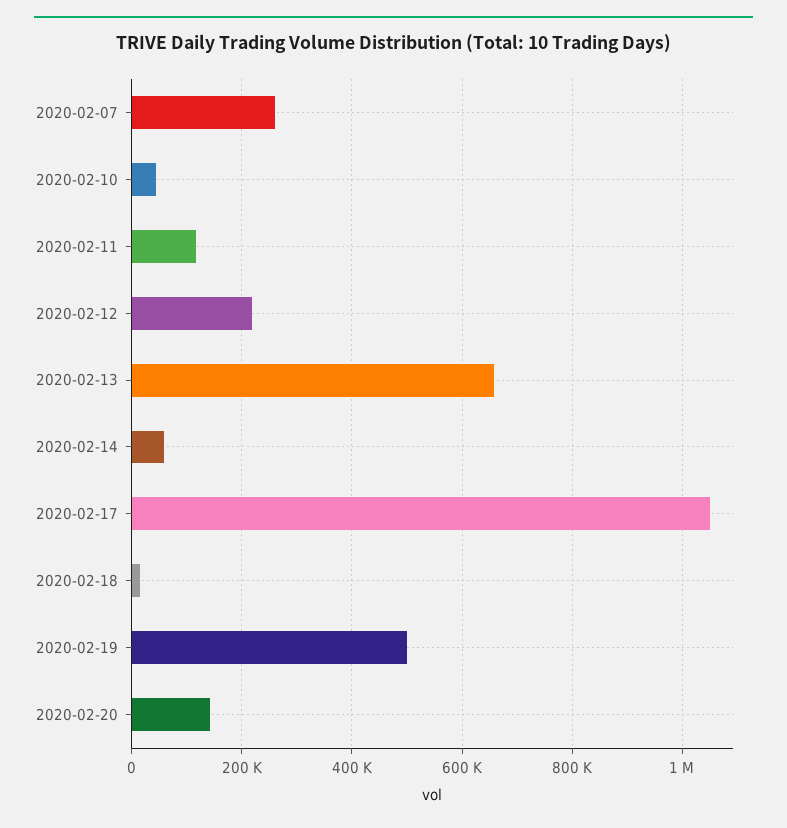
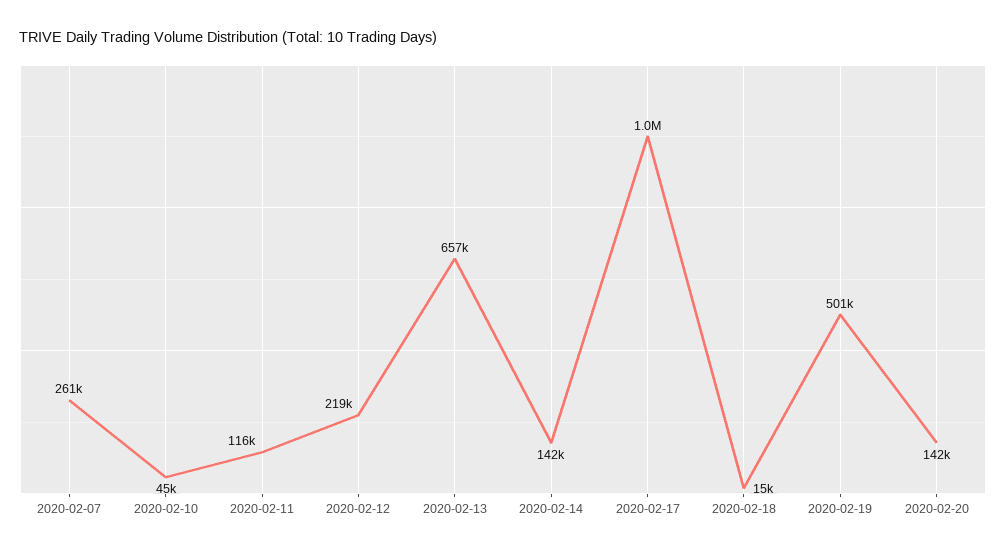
2020-02-14: 60000 -> 142000

